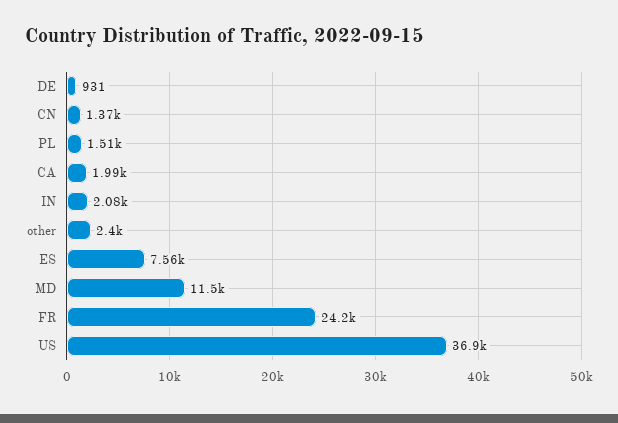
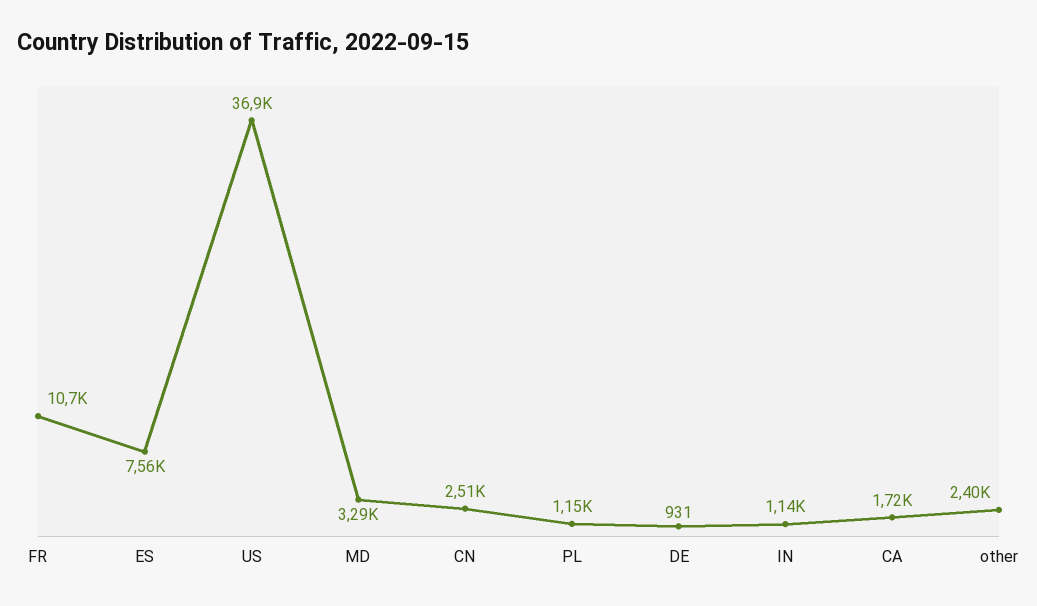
CN: 1370 -> 2510
PL: 1510 -> 1150
CA: 1990 -> 1720
IN: 2080 -> 1140
MD: 11500 -> 3290
FR: 24200 -> 10700

